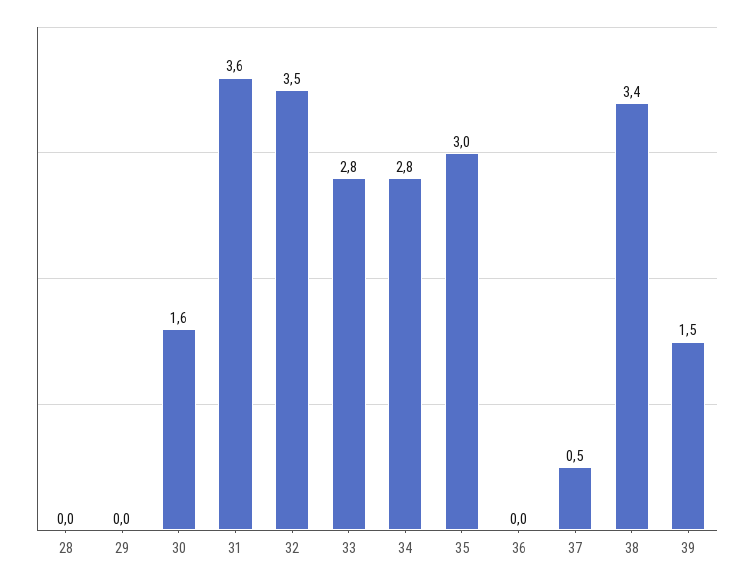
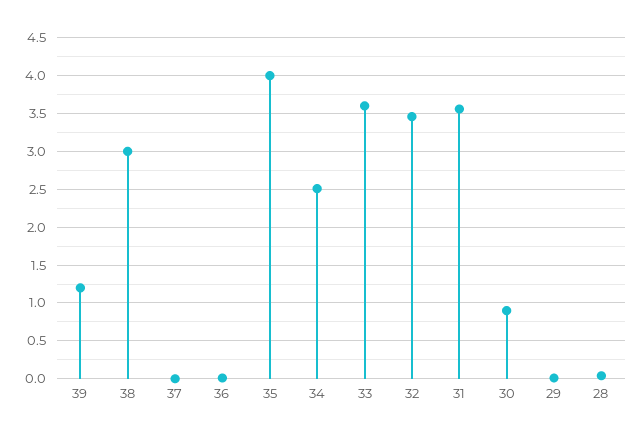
30: 1.6 -> 0.9
33: 2.8 -> 3.6
34: 2.8 -> 2.5
35: 3 -> 4
37: 0.5 -> 0
38: 3.4 -> 3
39: 1.5 -> 1.2

